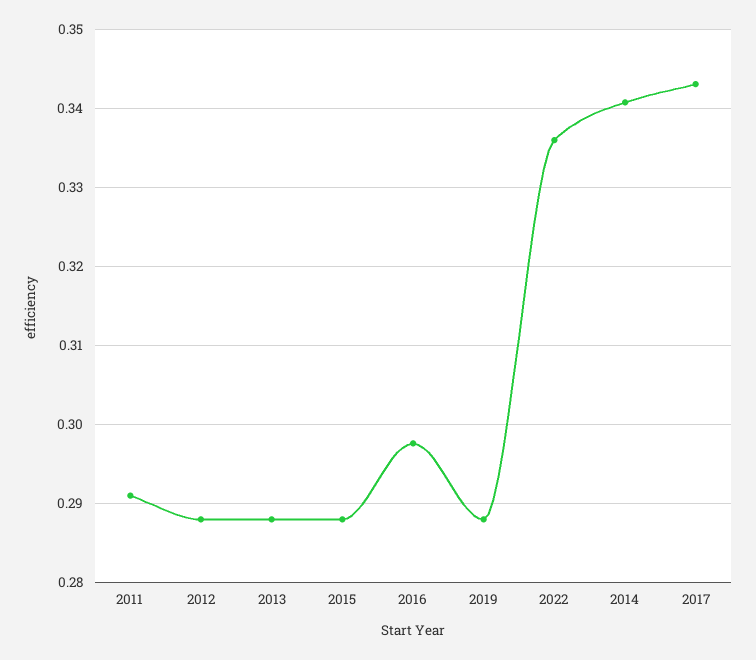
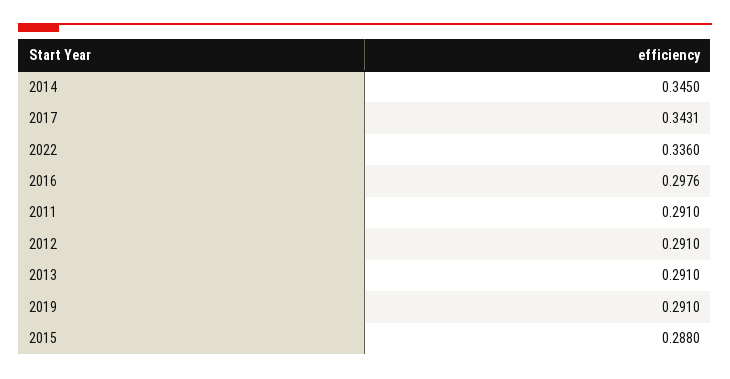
2012: 0.288 -> 0.291
2013: 0.288 -> 0.291
2019: 0.288 -> 0.291
2014: 0.341 -> 0.345

